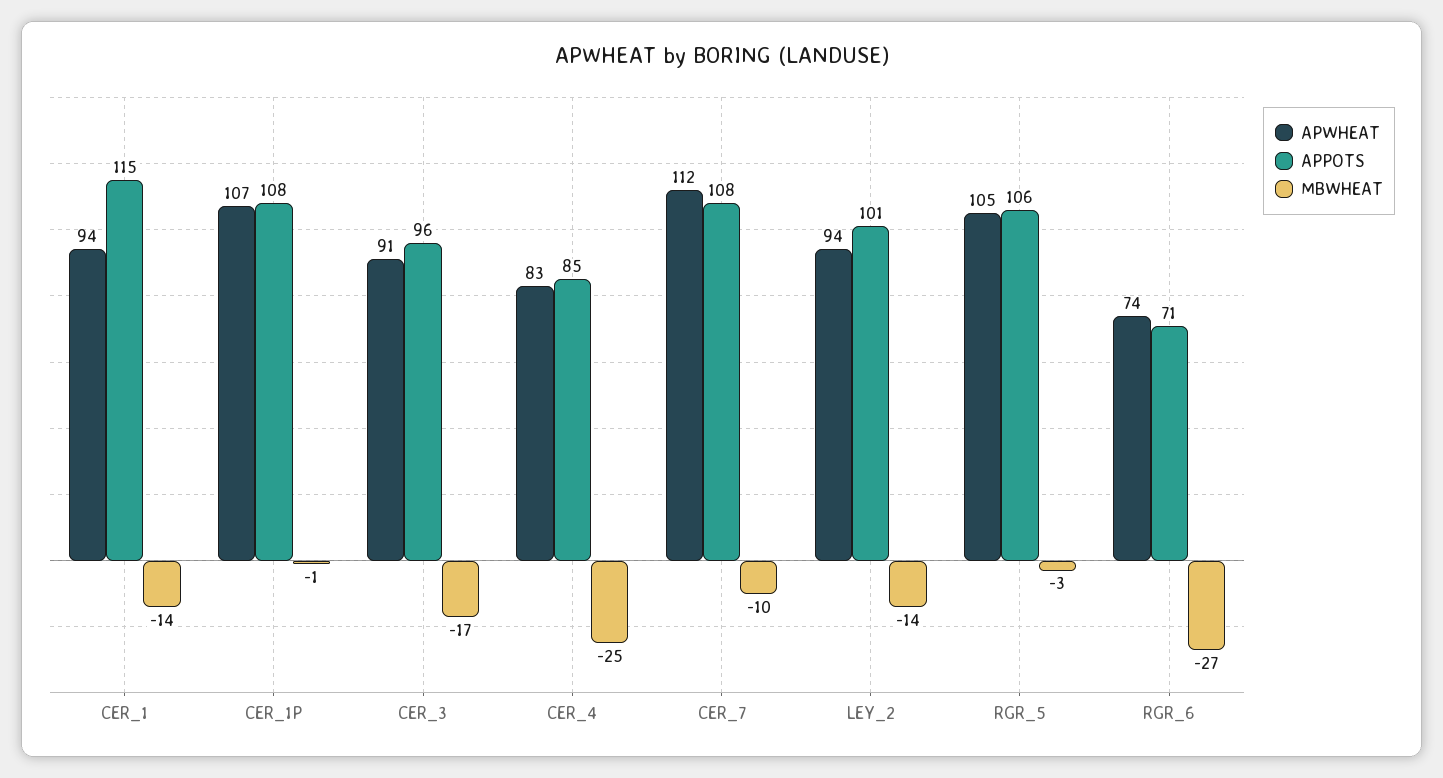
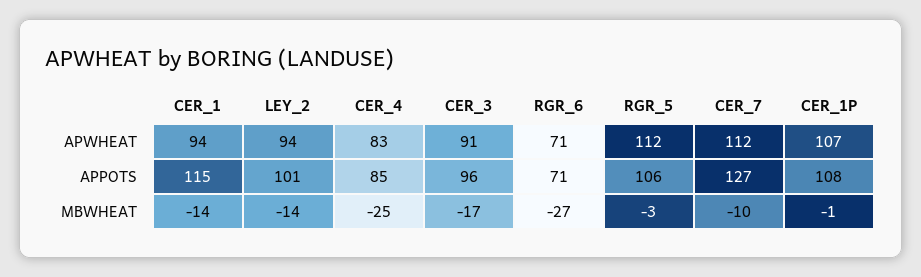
APPOTS, CER_7: 108 -> 127
APWHEAT, RGR_5: 105 -> 112
APWHEAT, RGR_6: 74 -> 71

